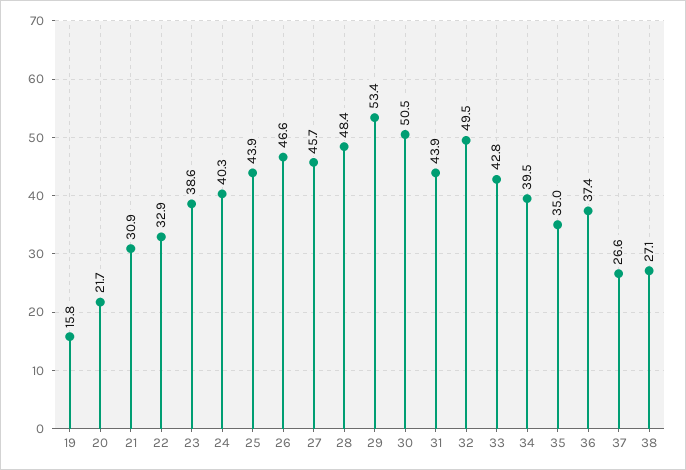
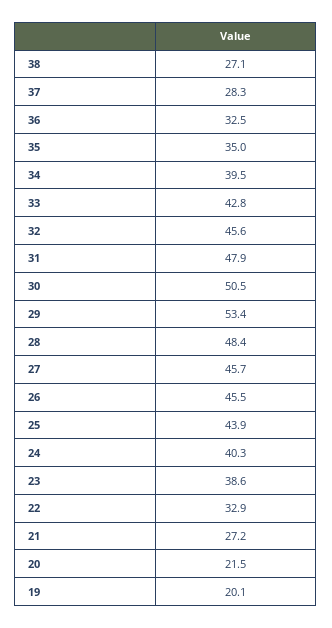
19: 15.8 -> 20.1
20: 21.7 -> 21.5
21: 30.9 -> 27.2
26: 46.6 -> 45.5
31: 43.9 -> 47.9
32: 49.5 -> 45.6
36: 37.4 -> 32.5
37: 26.6 -> 28.3

